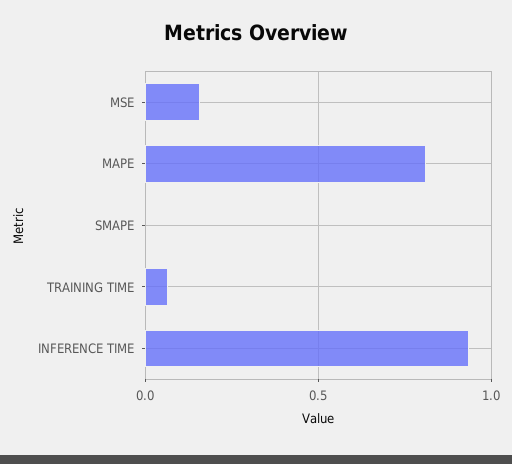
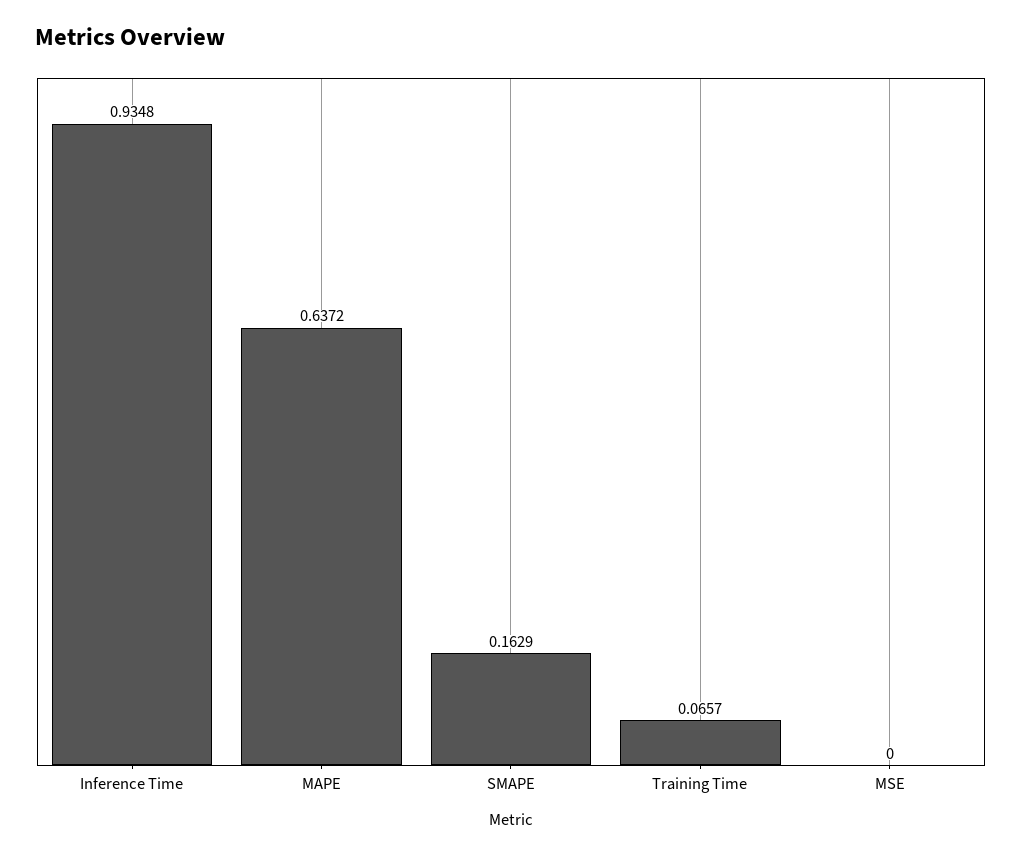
MSE: 0.15 -> 0
MAPE: 0.8 -> 0.6372
SMAPE: 0 -> 0.1629

